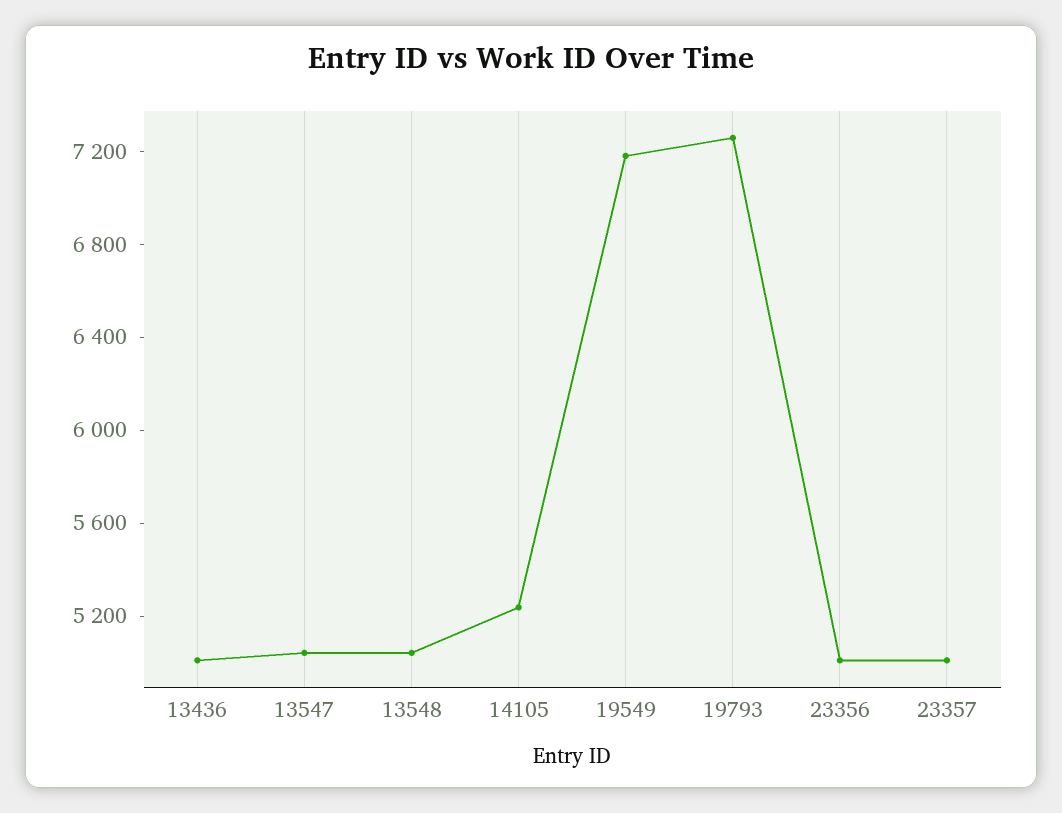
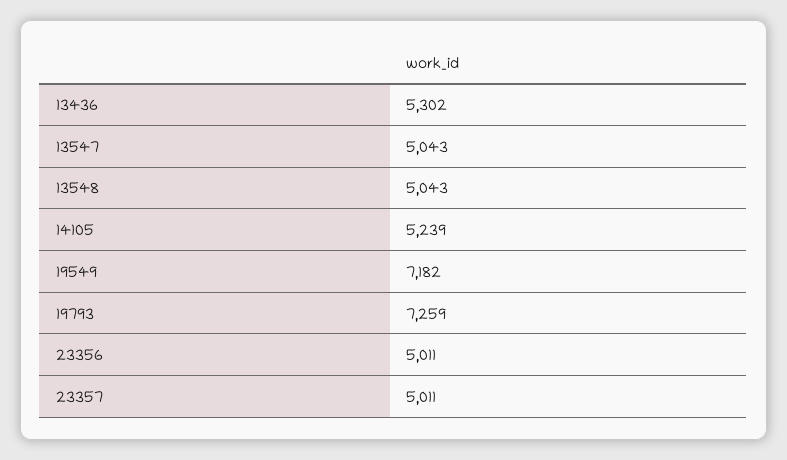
13436: 5000 -> 5302

